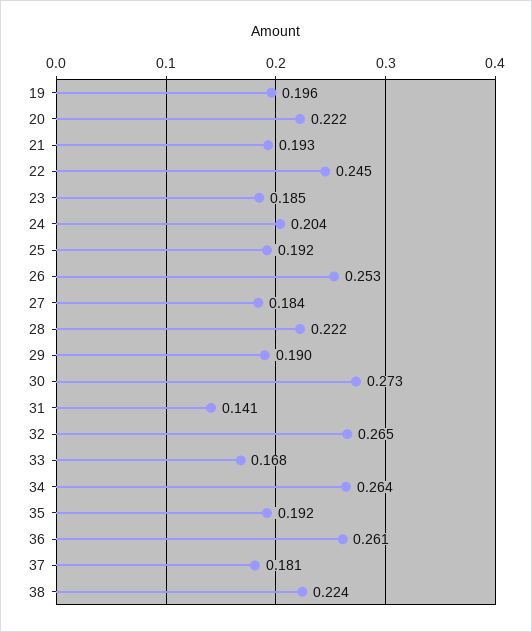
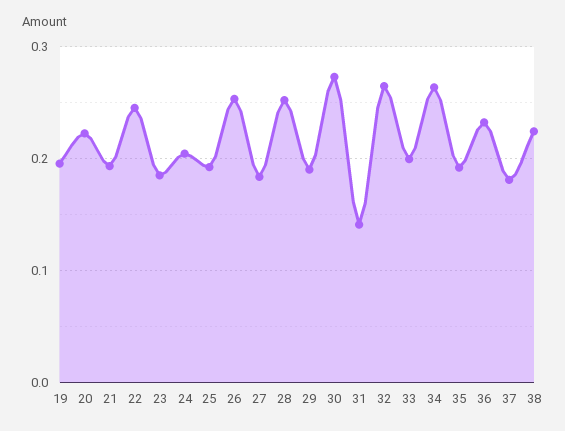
28: 0.222 -> 0.25
33: 0.168 -> 0.2
36: 0.261 -> 0.23

